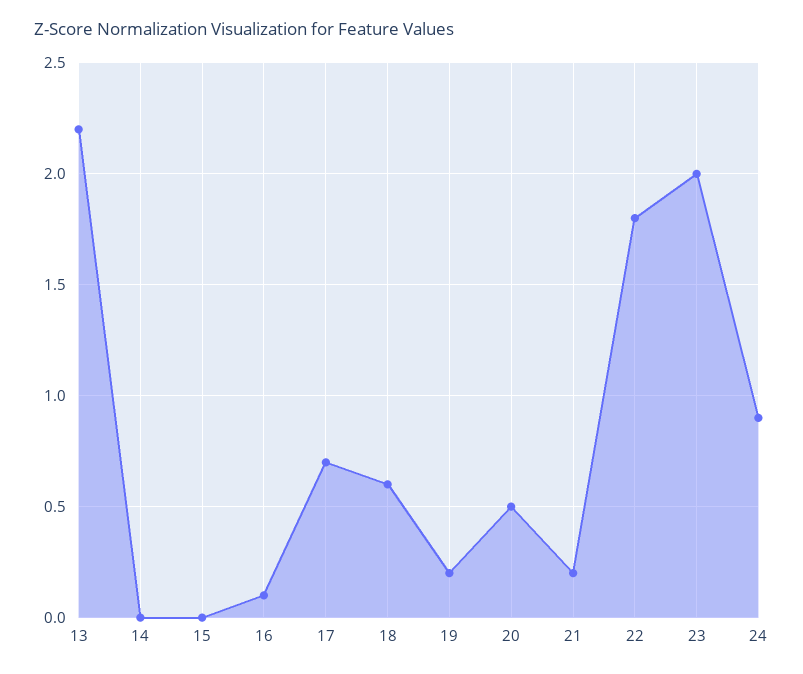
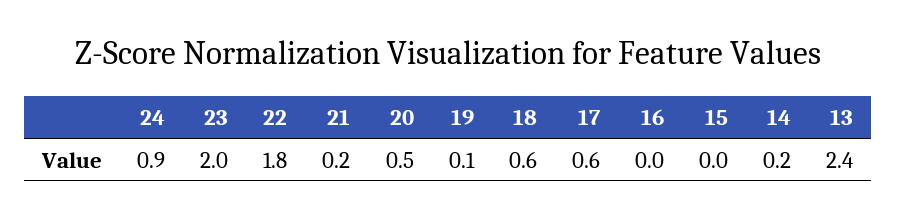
13: 2.2 -> 2.4
14: 0 -> 0.2
16: 0.1 -> 0
17: 0.7 -> 0.6
19: 0.2 -> 0.1

